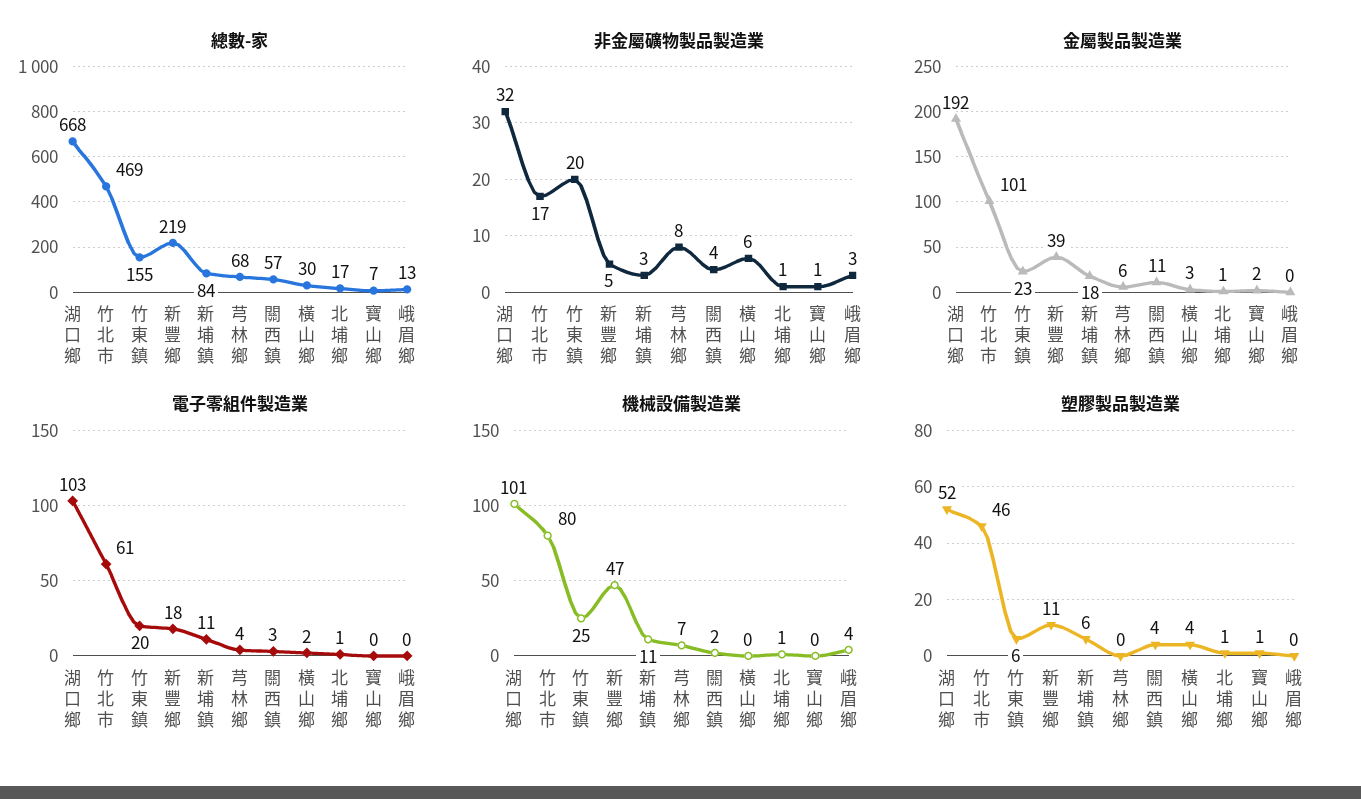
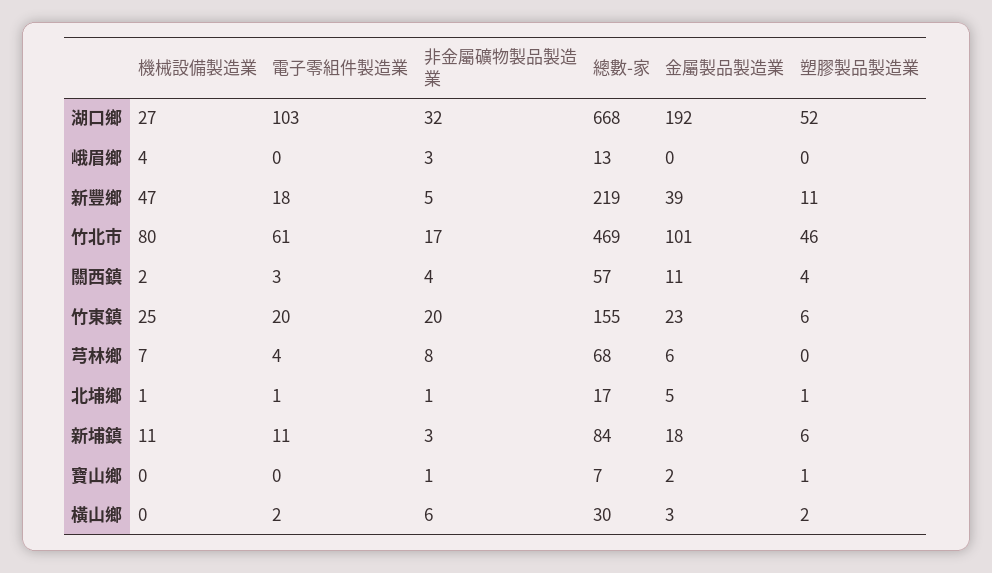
金屬製品製造業, 北埔鄉: 1 -> 5
機械設備製造業, 湖口鄉: 101 -> 27
塑膠製品製造業, 橫山鄉: 4 -> 2

